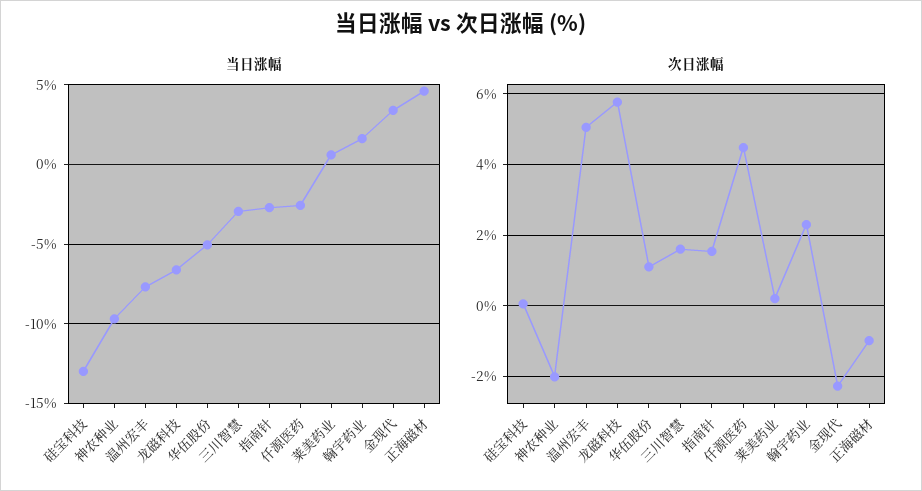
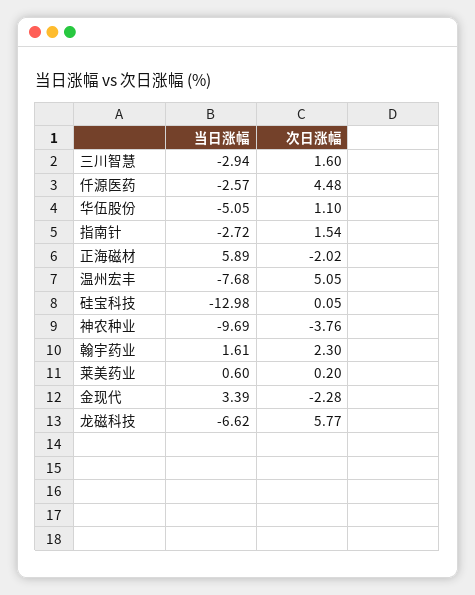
当日涨幅, 正海磁材: 4.5 -> 5.89
次日涨幅, 神农种业: -2 -> -3.76
次日涨幅, 正海磁材: -1 -> -2.02

